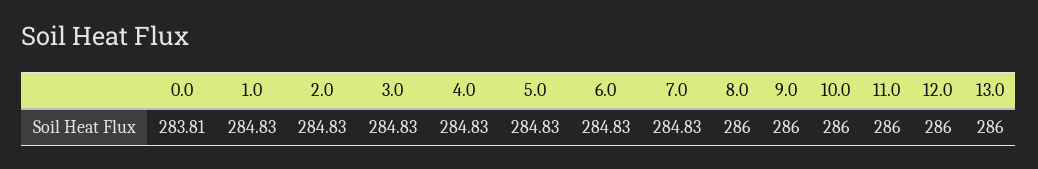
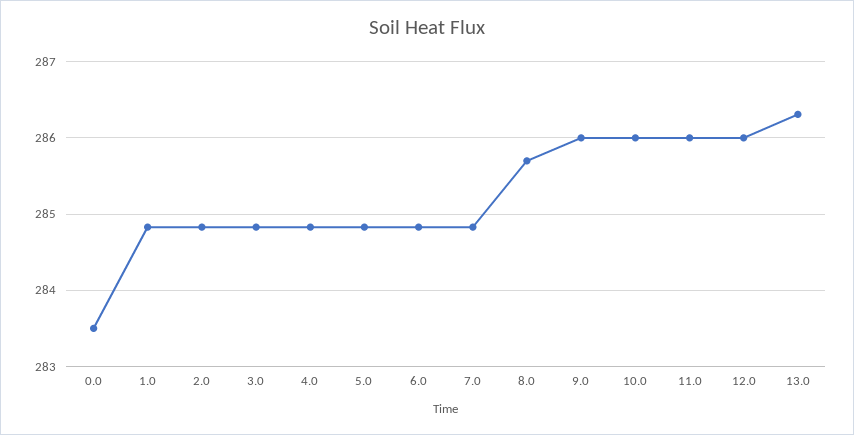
0.0: 283.81 -> 283.5
8.0: 286 -> 285.7
13.0: 286 -> 286.3

